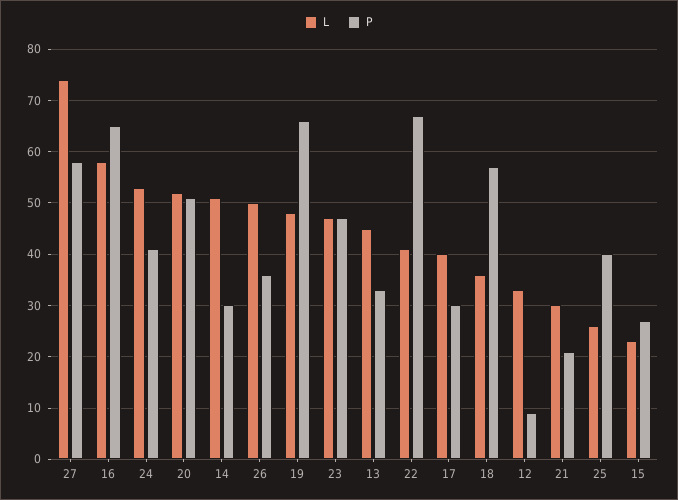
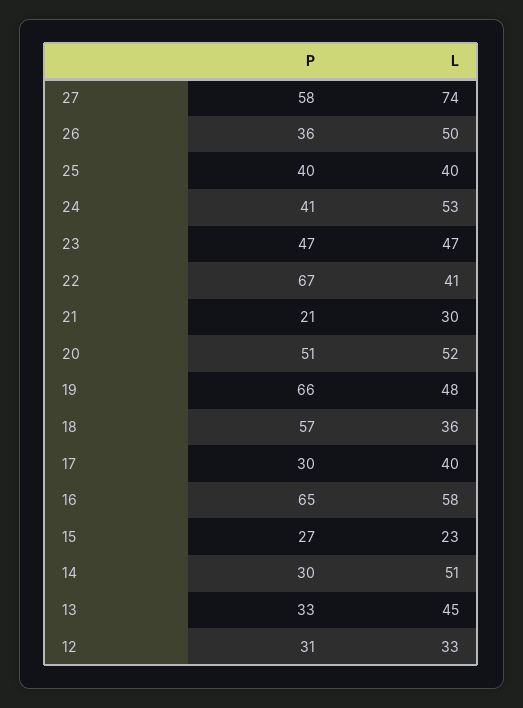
P, 12: 10 -> 31
L, 25: 25 -> 40

